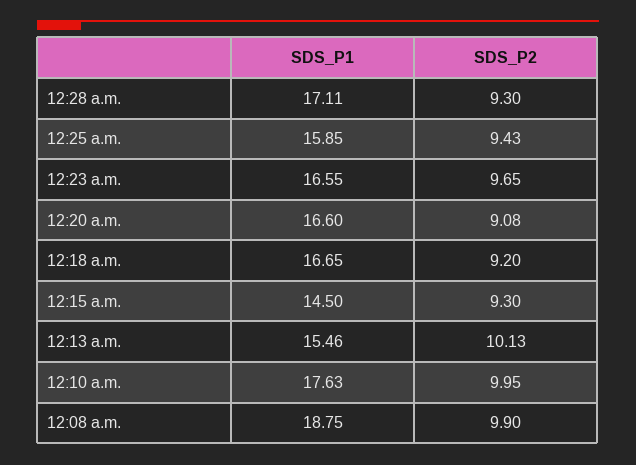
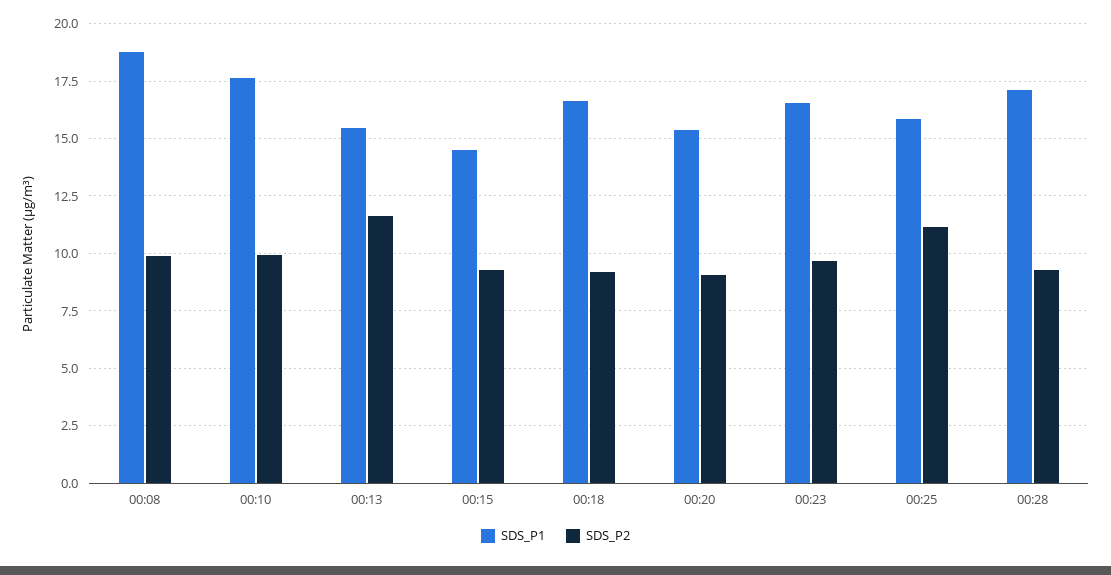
SDS_P2, 12:25 a.m.: 9.43 -> 11
SDS_P1, 12:20 a.m.: 16.6 -> 15.5
SDS_P2, 12:13 a.m.: 10.13 -> 11.5

